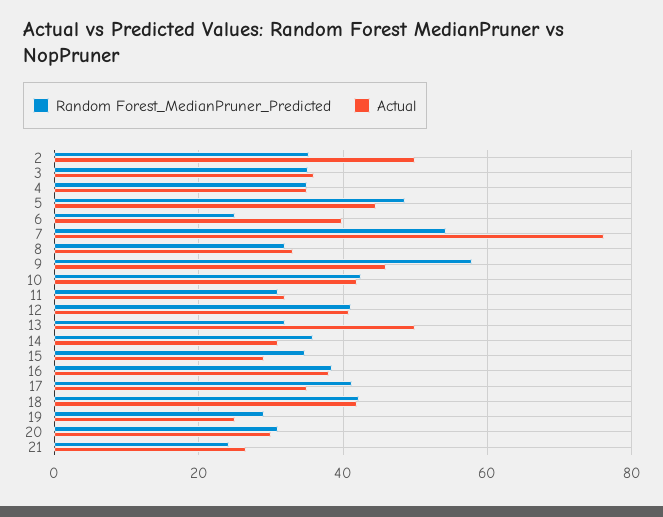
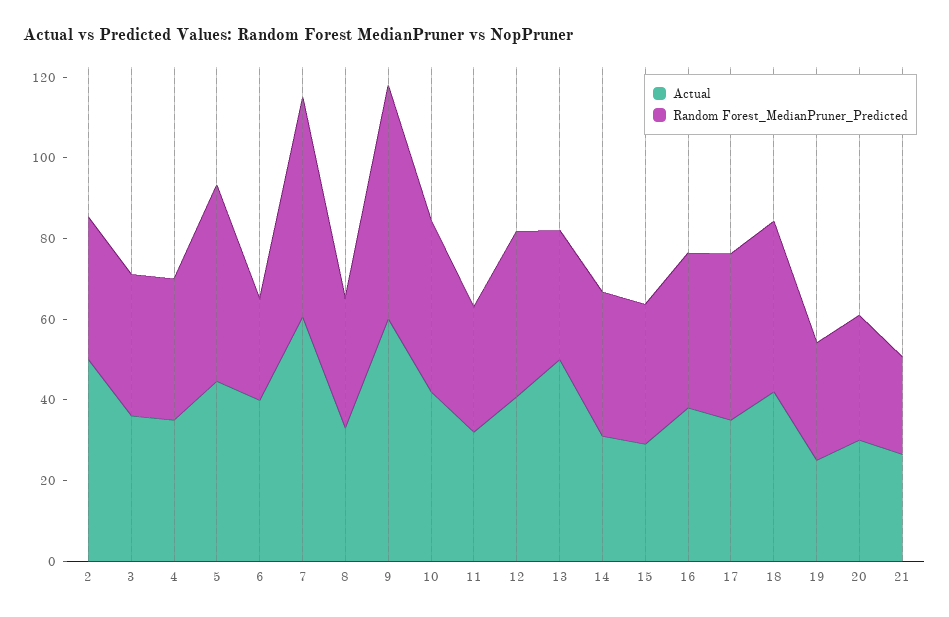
Actual, 7: 76 -> 60
Actual, 9: 46 -> 60

